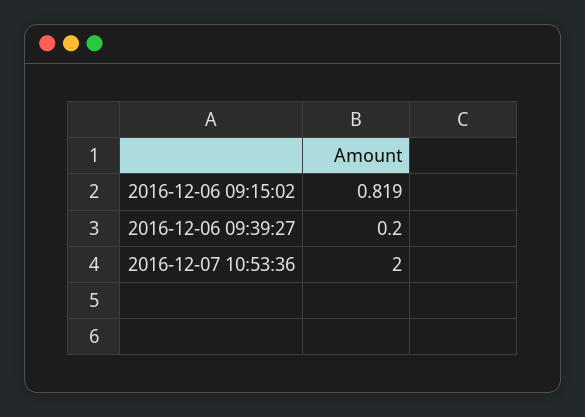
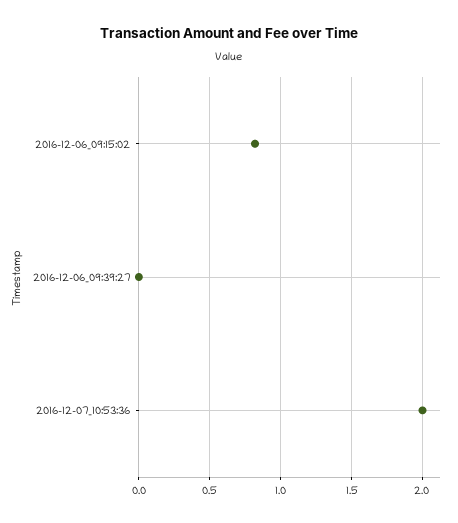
2016-12-06 09:39:27: 0.2 -> 0

